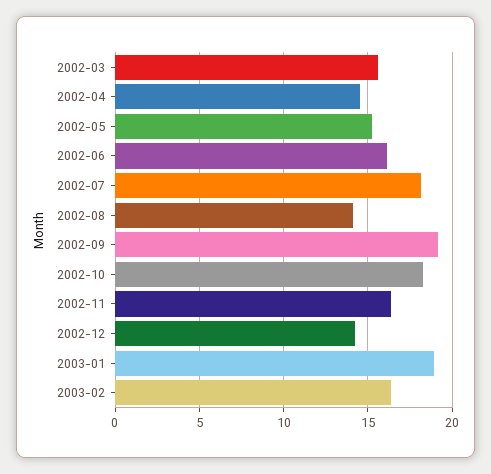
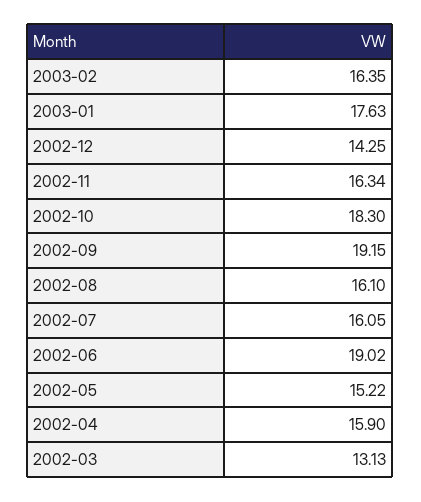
2002-03: 15.5 -> 13.13
2002-04: 14.5 -> 15.9
2002-06: 16 -> 19.02
2002-07: 18 -> 16.05
2002-08: 14 -> 16.1
2003-01: 19 -> 17.63

